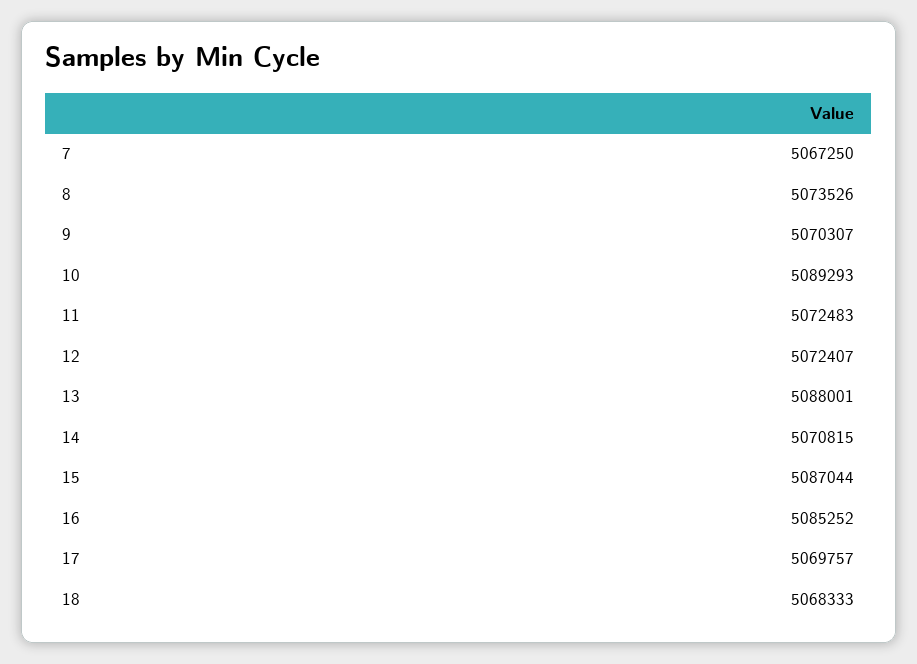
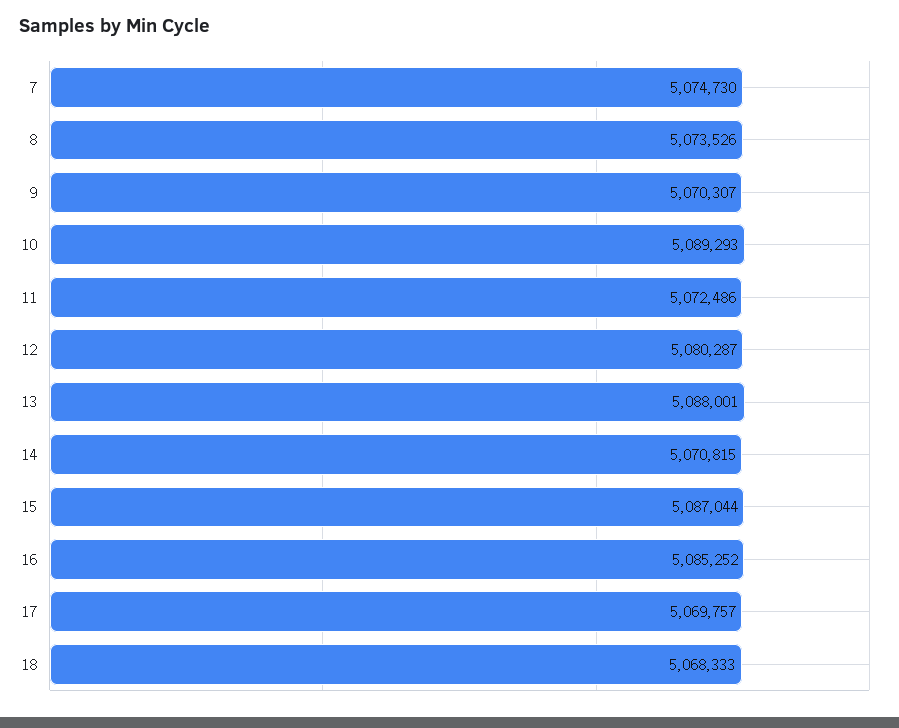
7: 5067250 -> 5074730
11: 5072483 -> 5072486
12: 5072407 -> 5080287

